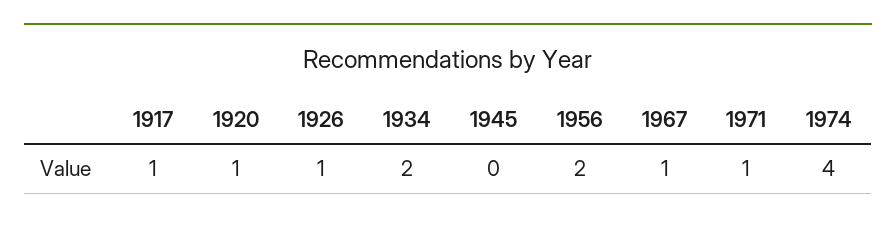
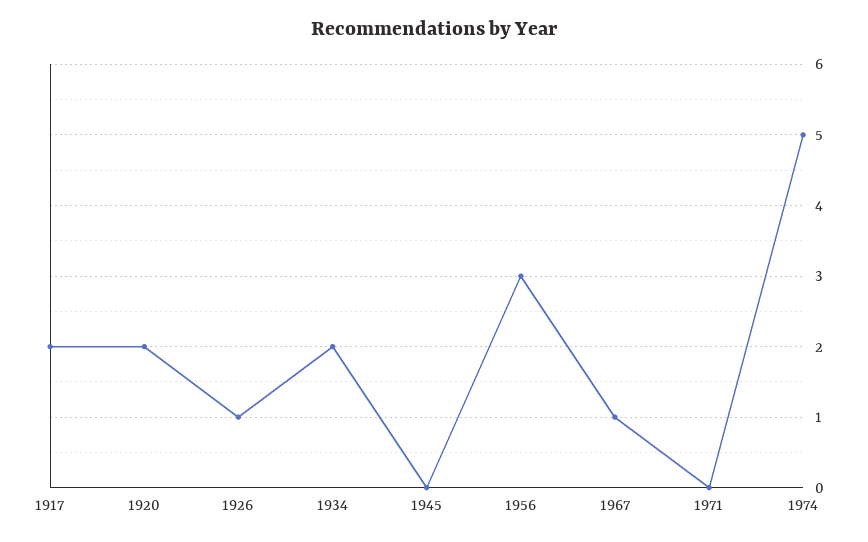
1917: 1 -> 2
1920: 1 -> 2
1956: 2 -> 3
1971: 1 -> 0
1974: 4 -> 5

